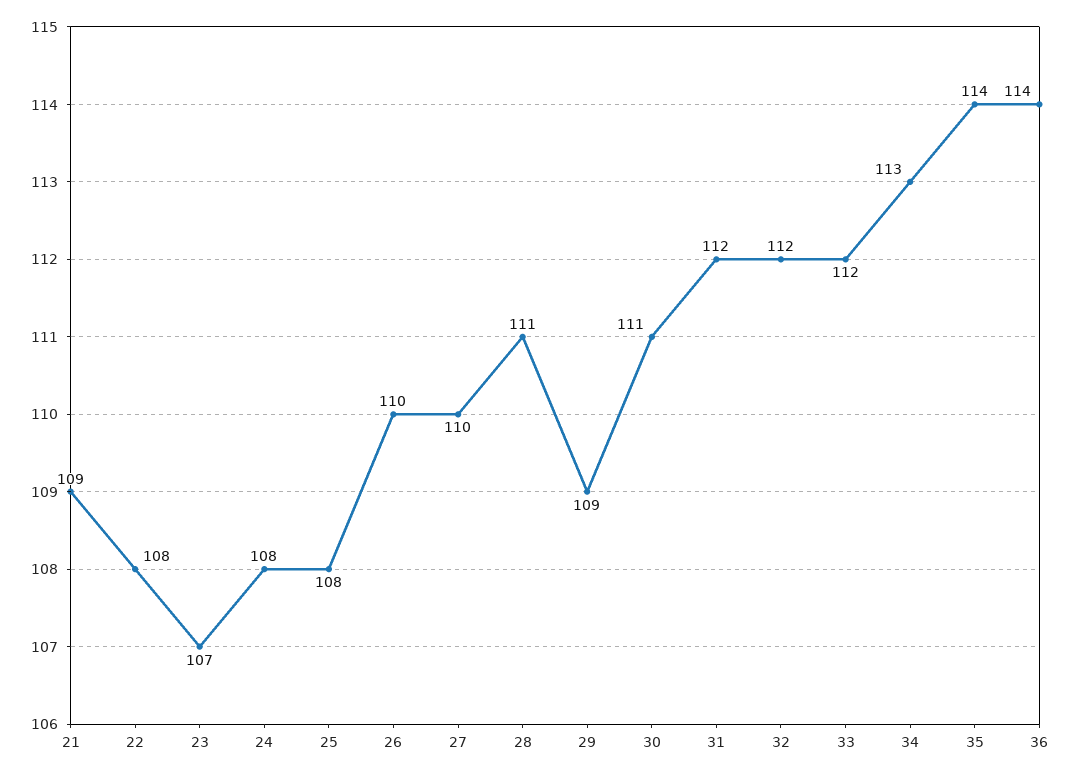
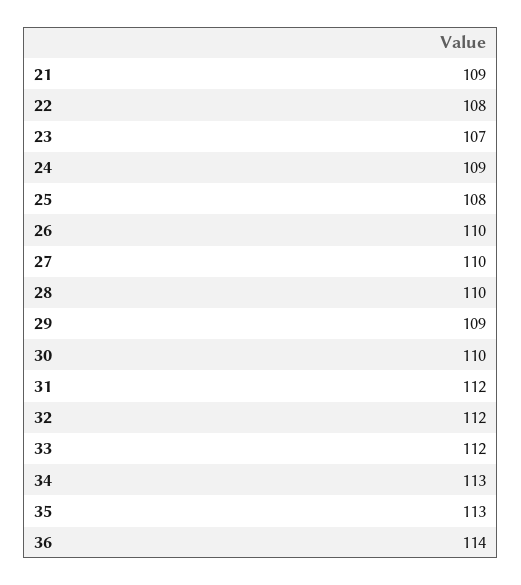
24: 108 -> 109
28: 111 -> 110
30: 111 -> 110
35: 114 -> 113

